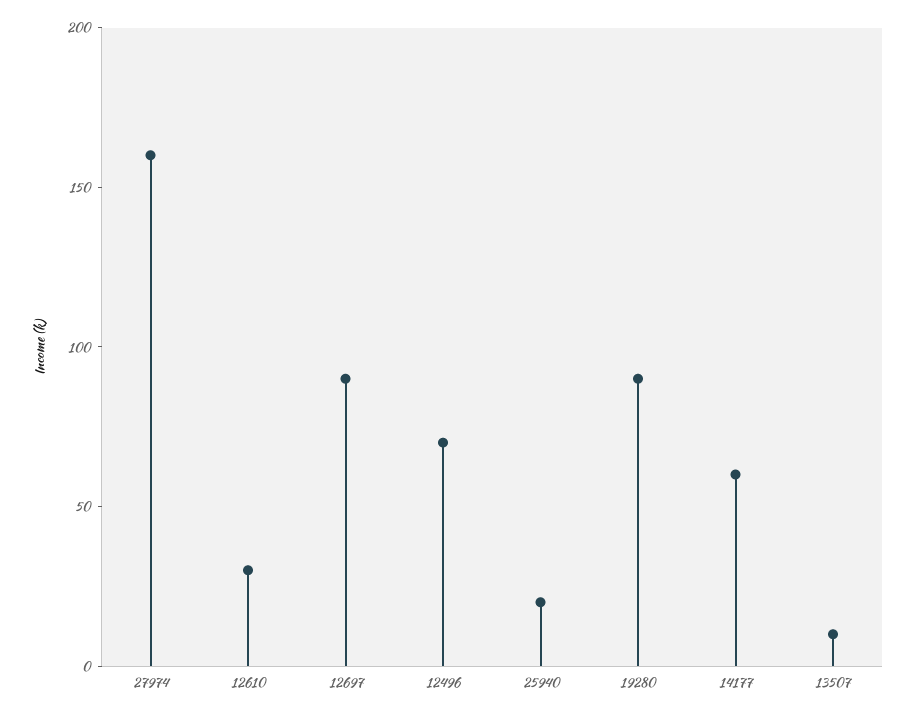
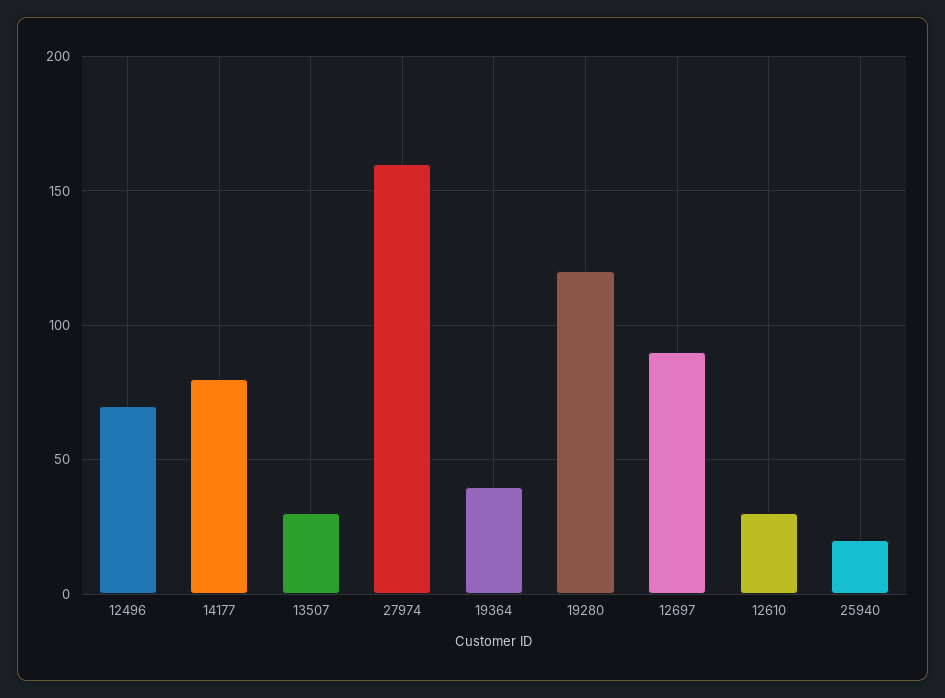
19280: 90 -> 120
14177: 60 -> 80
13507: 10 -> 30
19364: none -> 40

